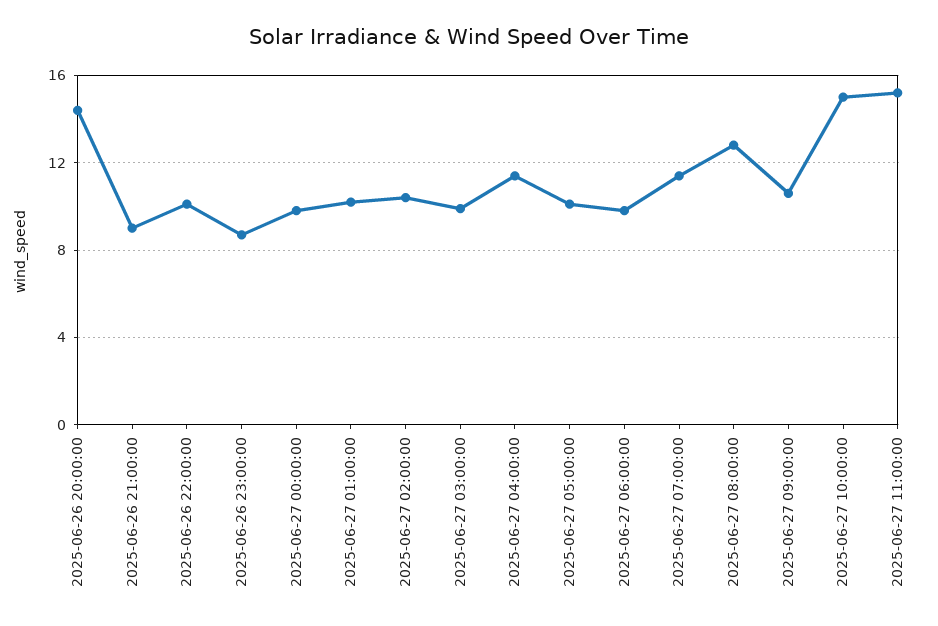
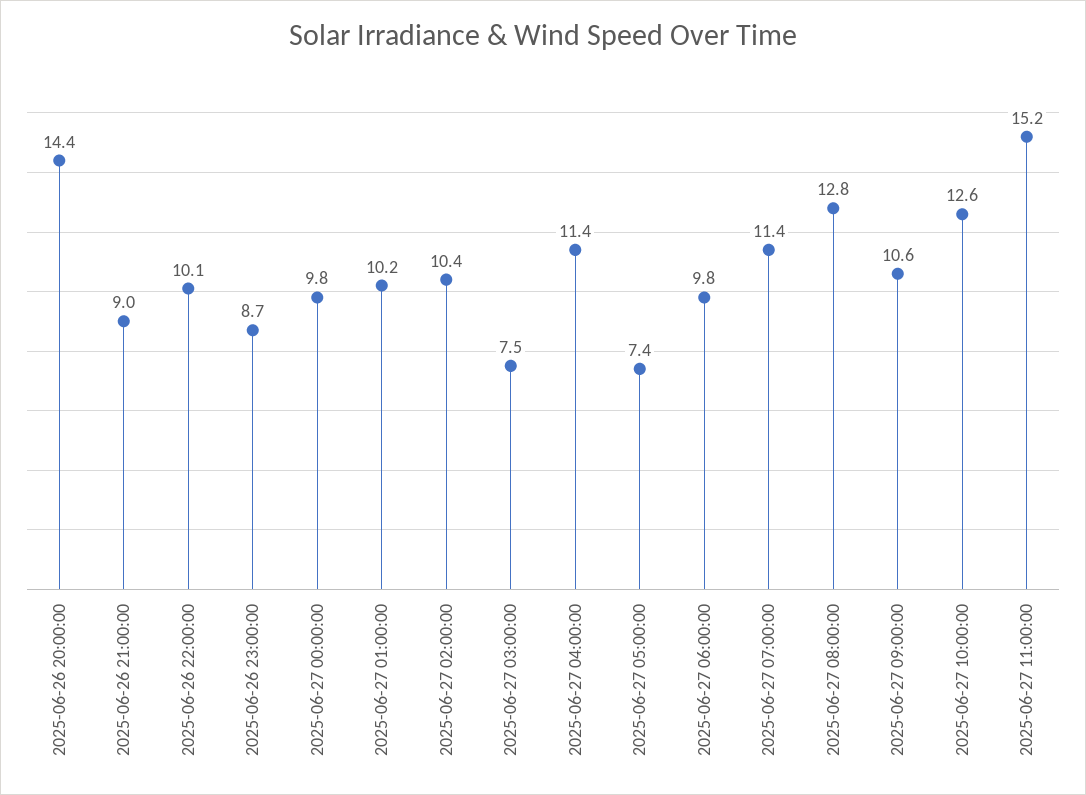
2025-06-27 03:00:00: 10 -> 7.5
2025-06-27 05:00:00: 10 -> 7.4
2025-06-27 10:00:00: 15 -> 12.6

